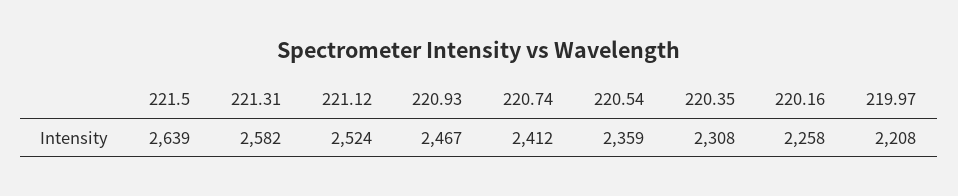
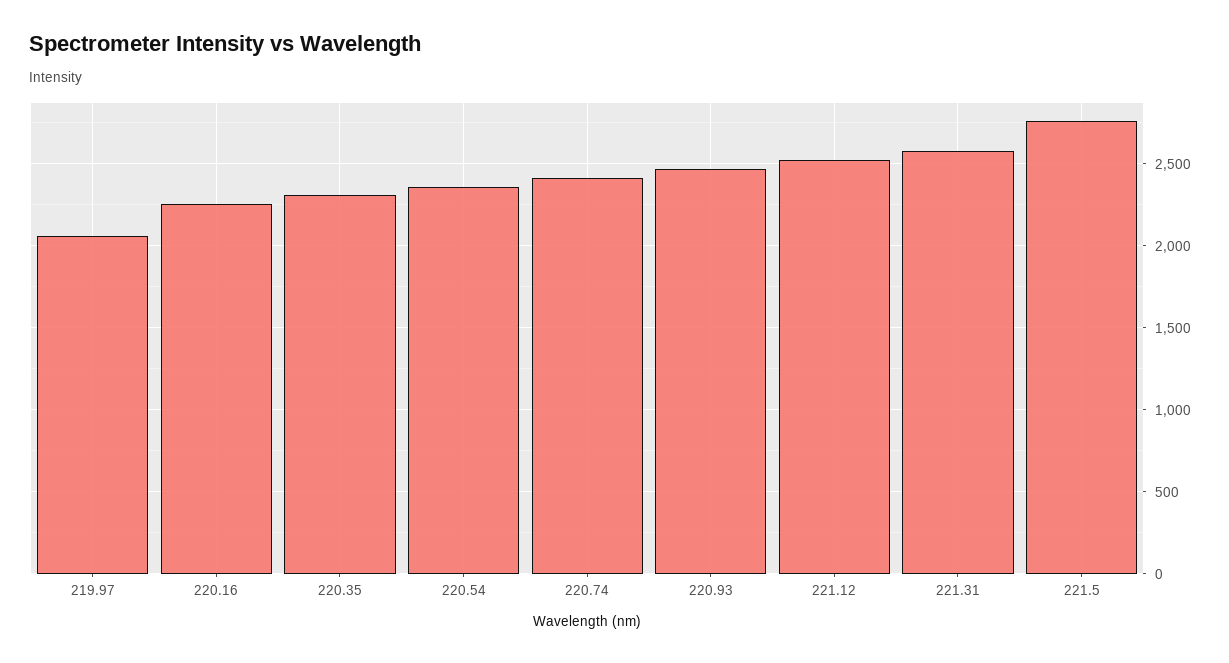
221.5: 2639 -> 2750
219.97: 2208 -> 2050

